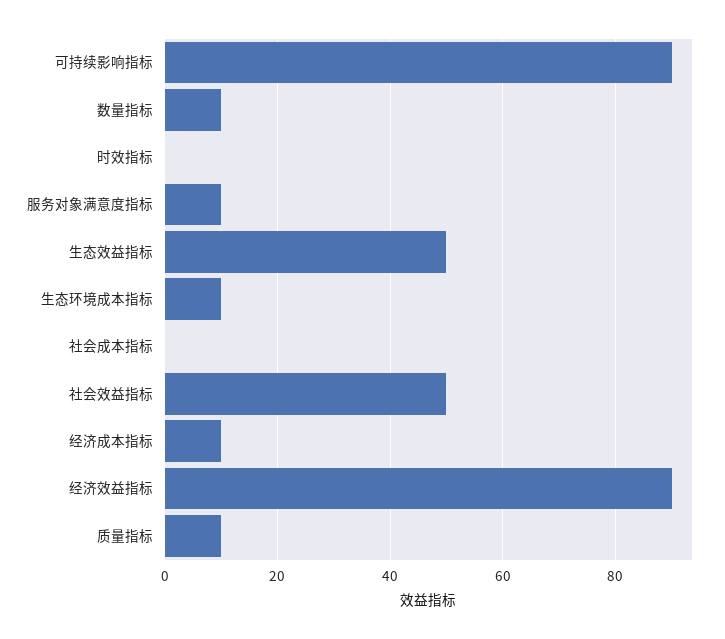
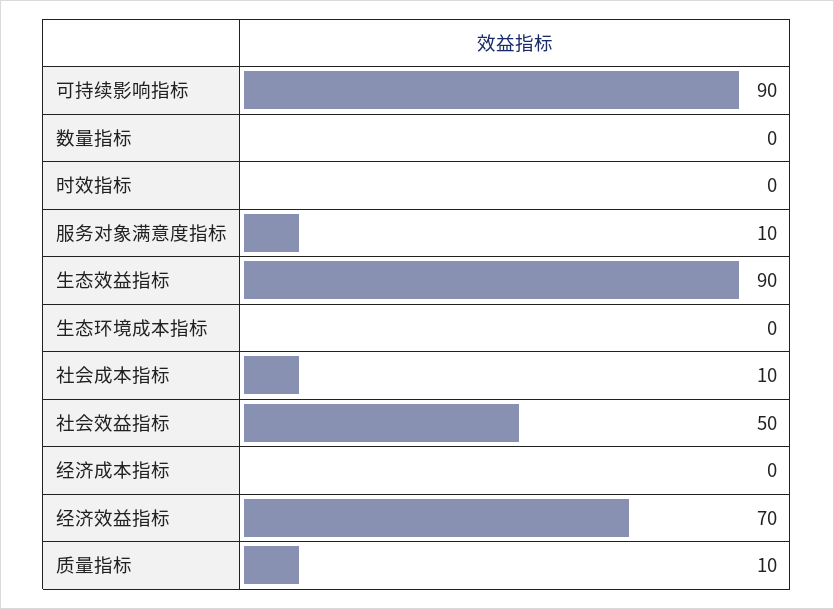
数量指标: 10 -> 0
生态效益指标: 50 -> 90
生态环境成本指标: 10 -> 0
社会成本指标: 0 -> 10
经济成本指标: 10 -> 0
经济效益指标: 90 -> 70

